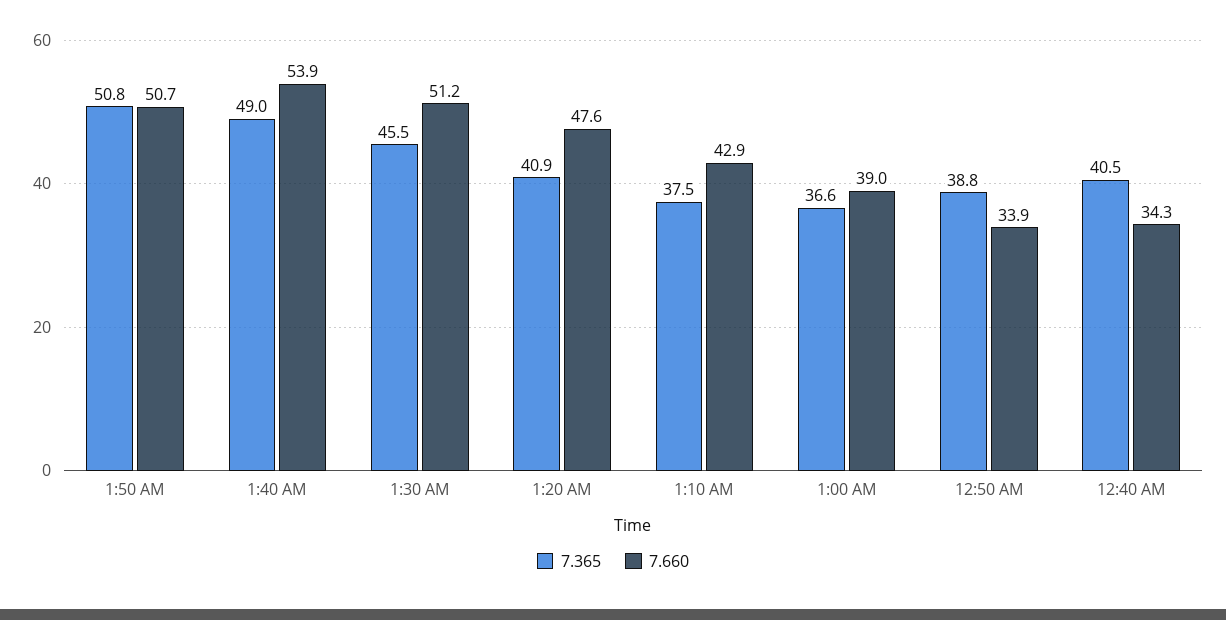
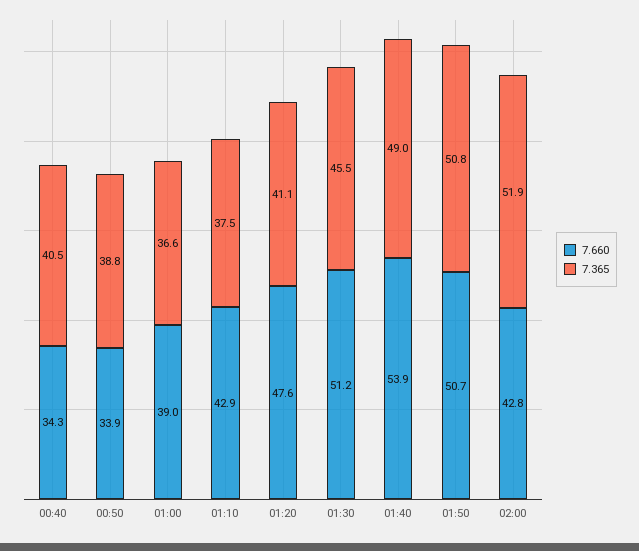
7.365, 1:20 AM: 40.9 -> 41.1
7.660, 02:00: none -> 42.8
7.365, 02:00: none -> 51.9

